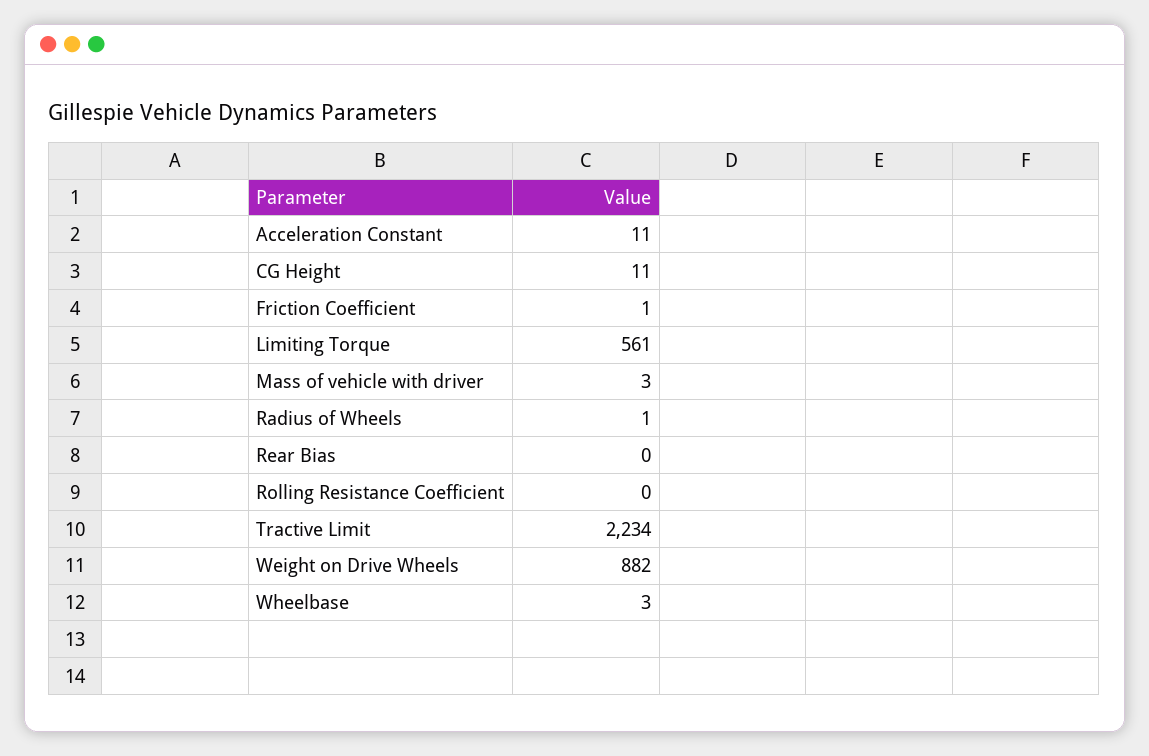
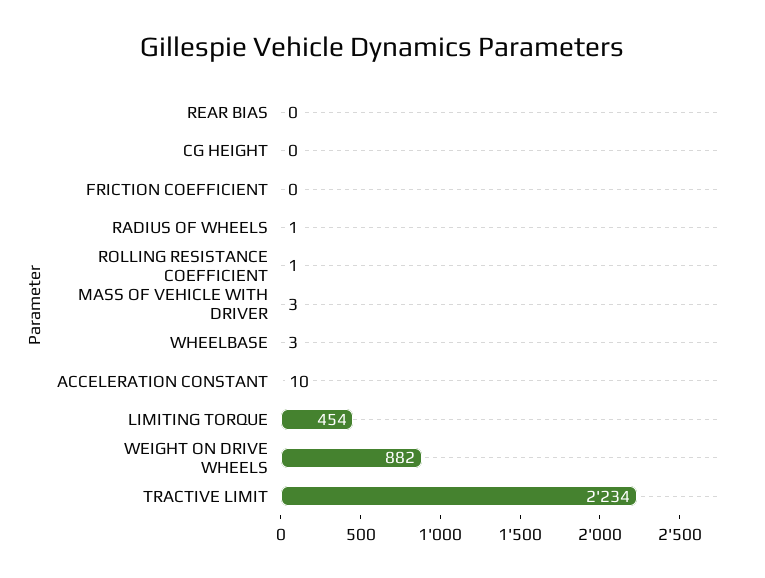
Acceleration Constant: 11 -> 10
CG Height: 11 -> 0
Friction Coefficient: 1 -> 0
Limiting Torque: 561 -> 454
Rolling Resistance Coefficient: 0 -> 1

